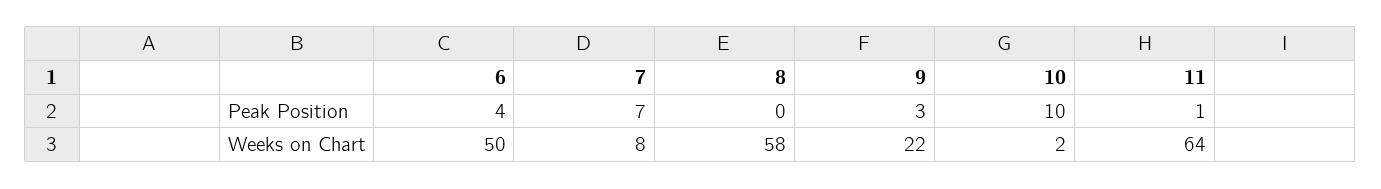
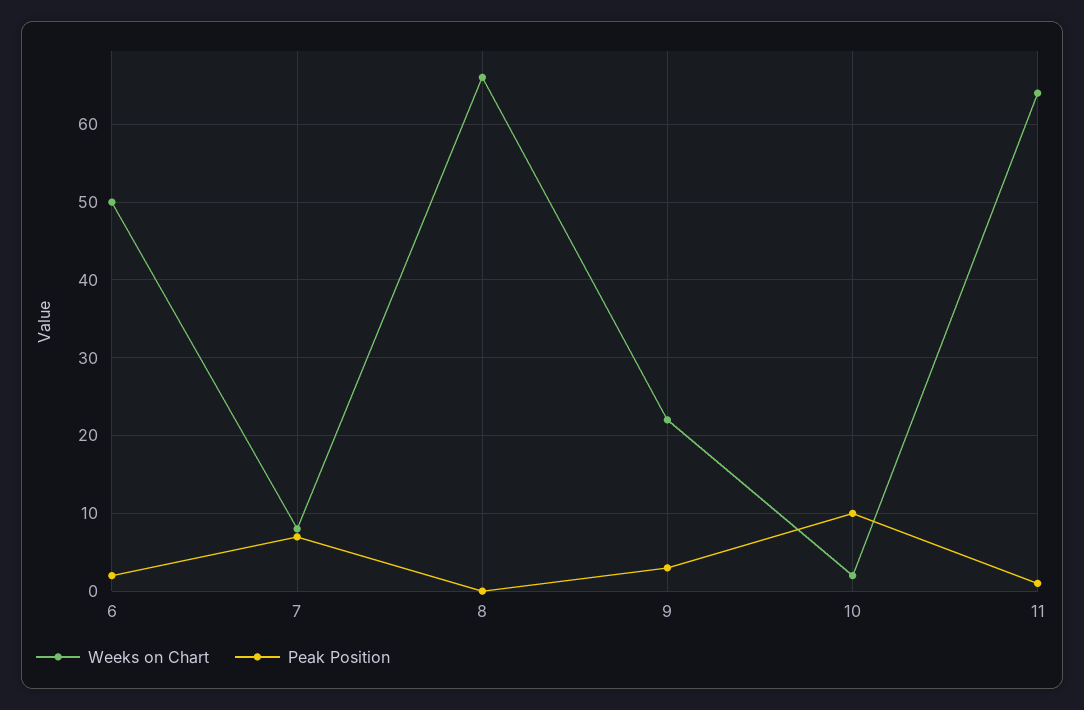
Peak Position, 6: 4 -> 2
Weeks on Chart, 8: 58 -> 66

